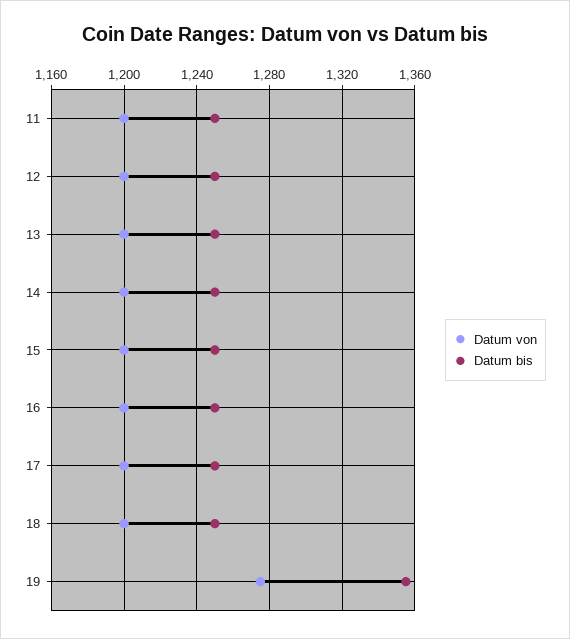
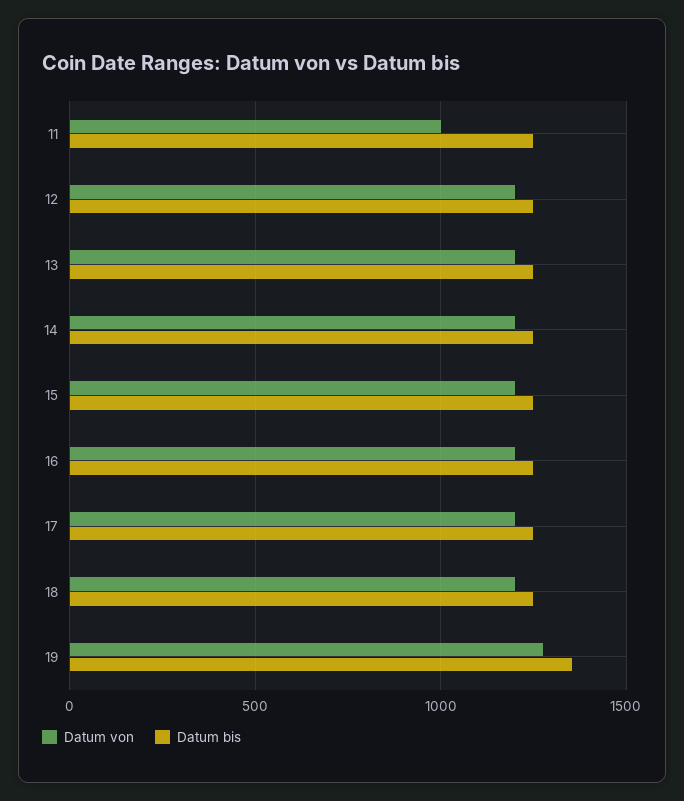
Datum von, 11: 1200 -> 1000

